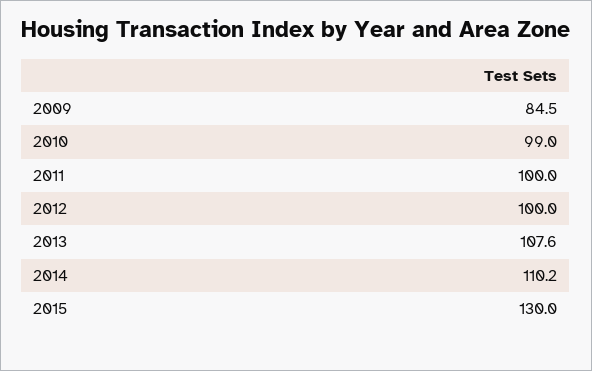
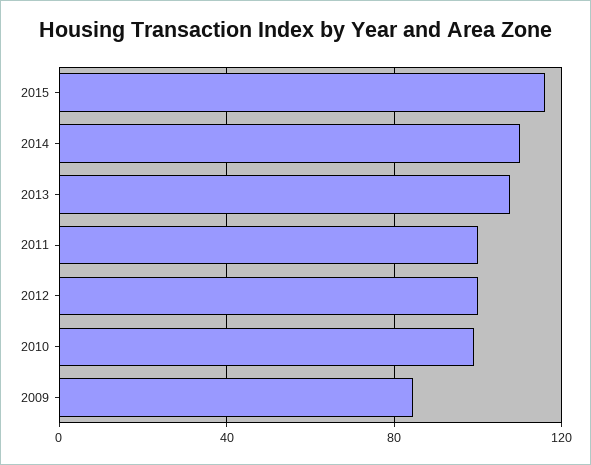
2015: 130 -> 115

